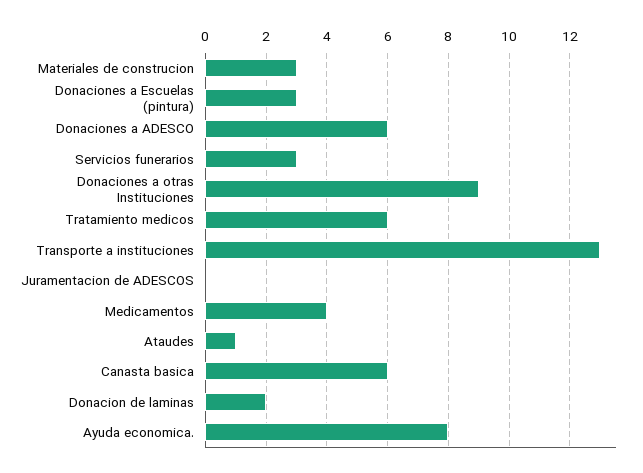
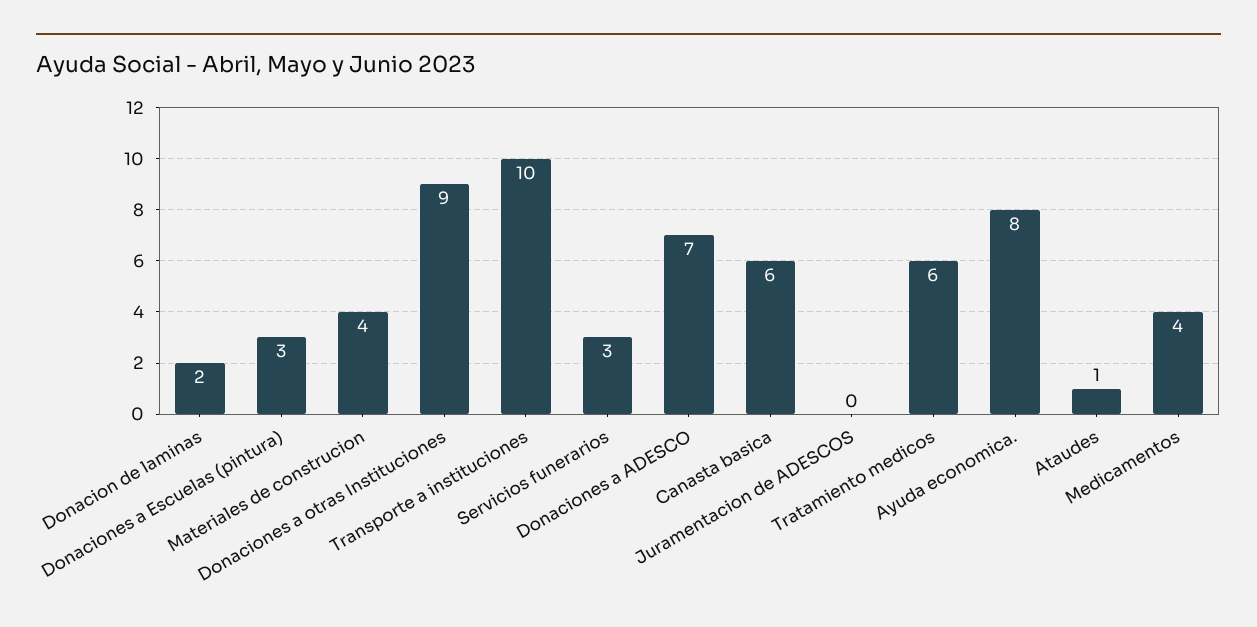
Materiales de construcion: 3 -> 4
Donaciones a ADESCO: 6 -> 7
Transporte a instituciones: 13 -> 10

